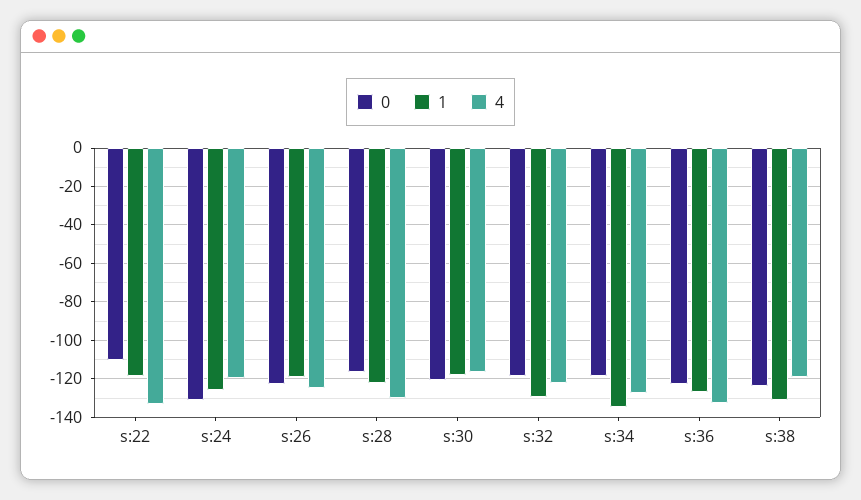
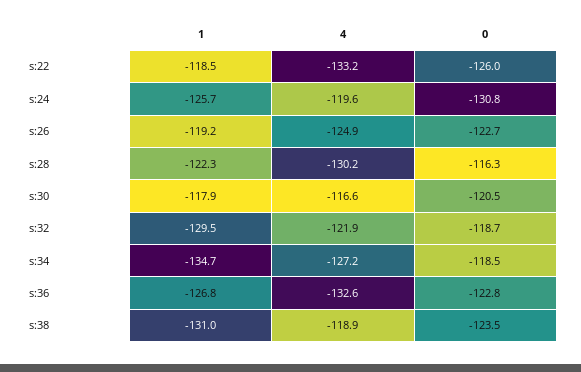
0, s:22: -110 -> -126

